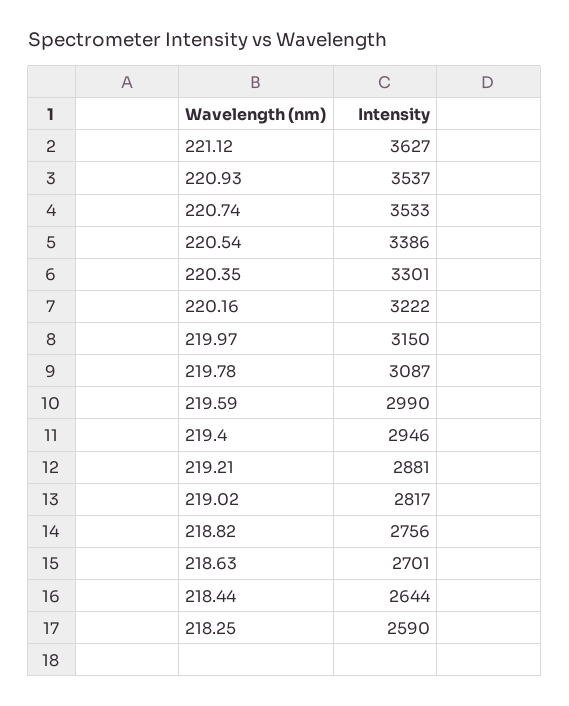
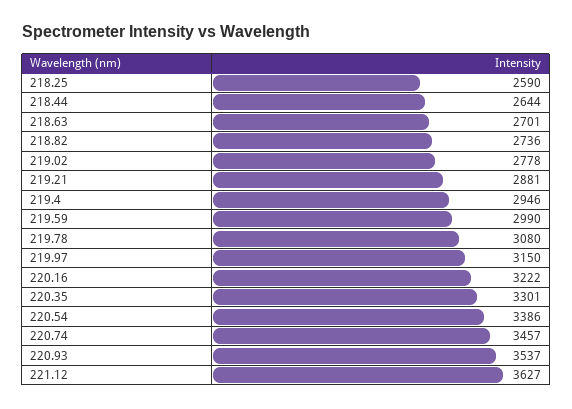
220.74: 3533 -> 3457
219.78: 3087 -> 3080
219.02: 2817 -> 2778
218.82: 2756 -> 2736

